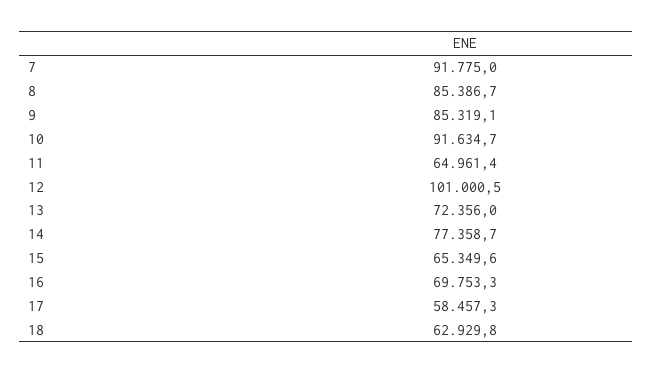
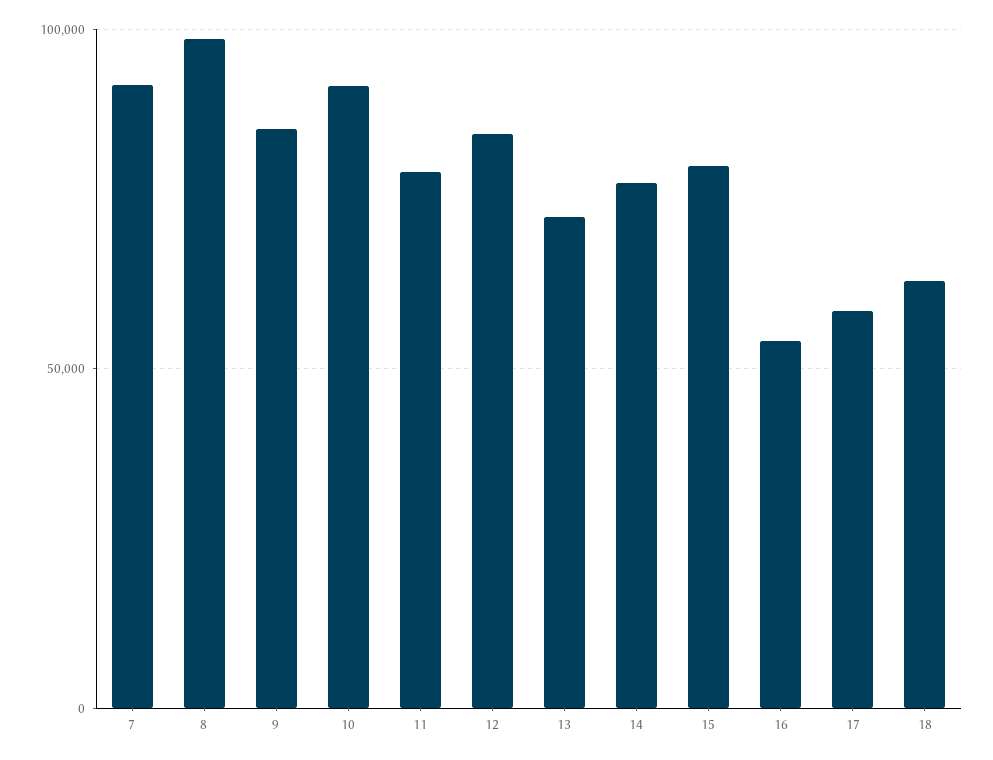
8: 85386.7 -> 100000
11: 64961.4 -> 80000
12: 101000.5 -> 85000
15: 65349.6 -> 80000
16: 69753.3 -> 55000

